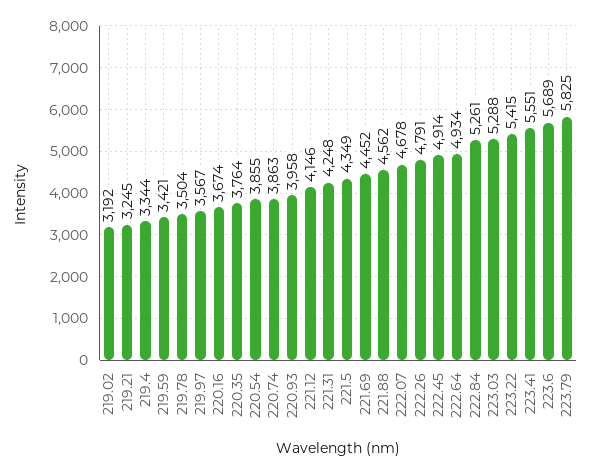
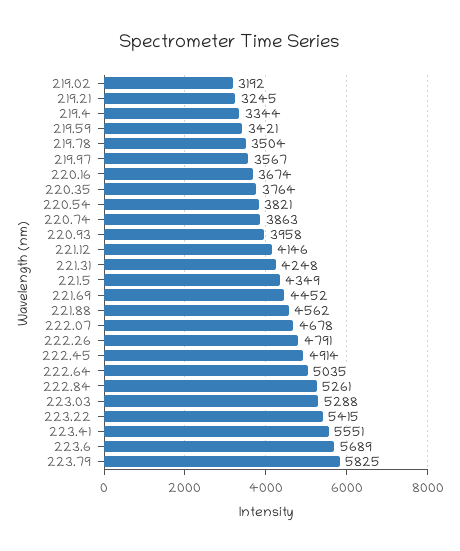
220.54: 3855 -> 3821
222.64: 4934 -> 5035

